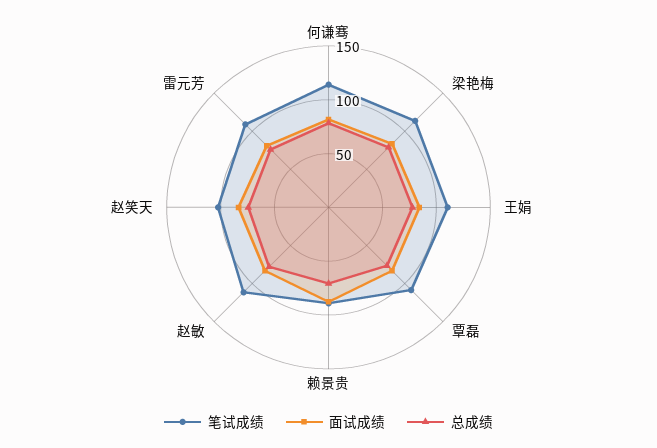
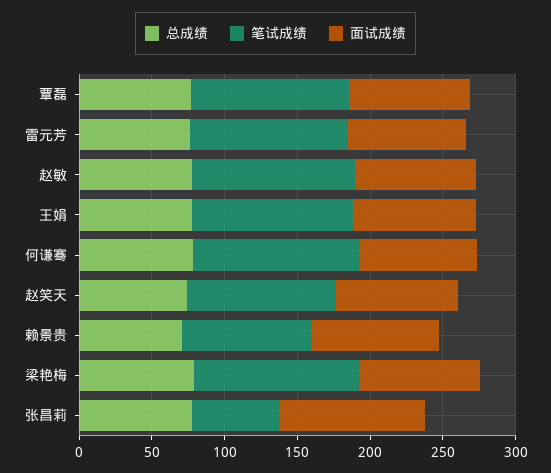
总成绩, 张昌莉: none -> 80
笔试成绩, 张昌莉: none -> 60
面试成绩, 张昌莉: none -> 100

